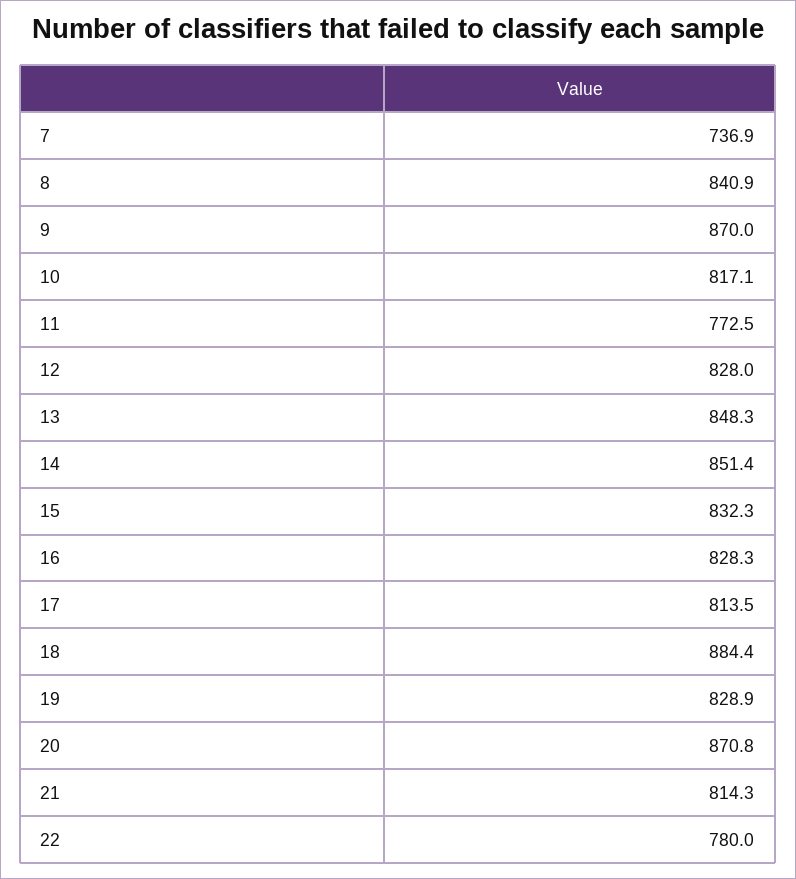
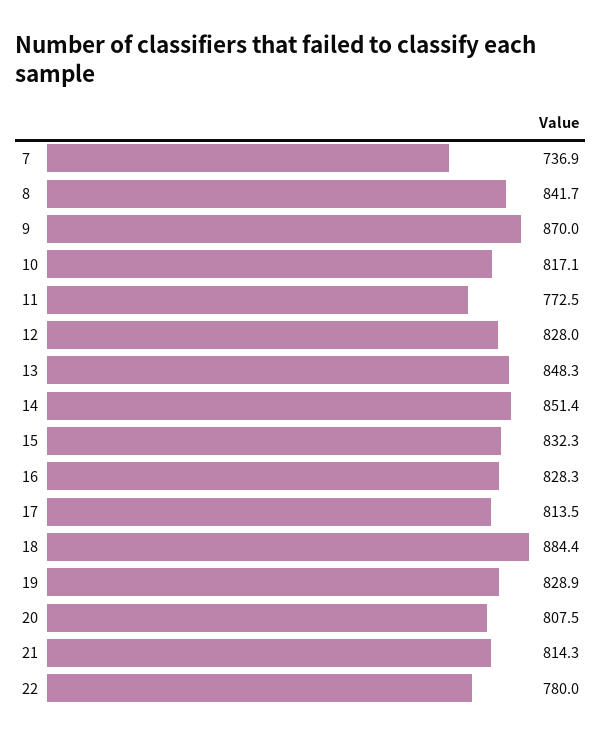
8: 840.9 -> 841.7
20: 870.8 -> 807.5

